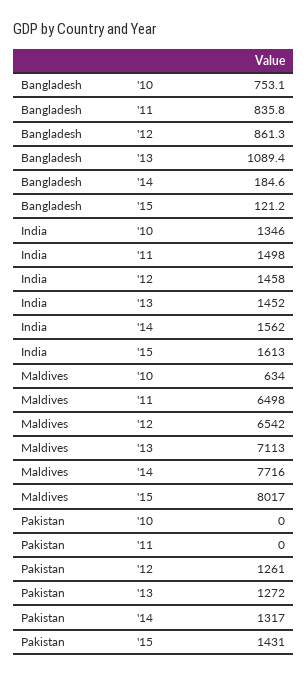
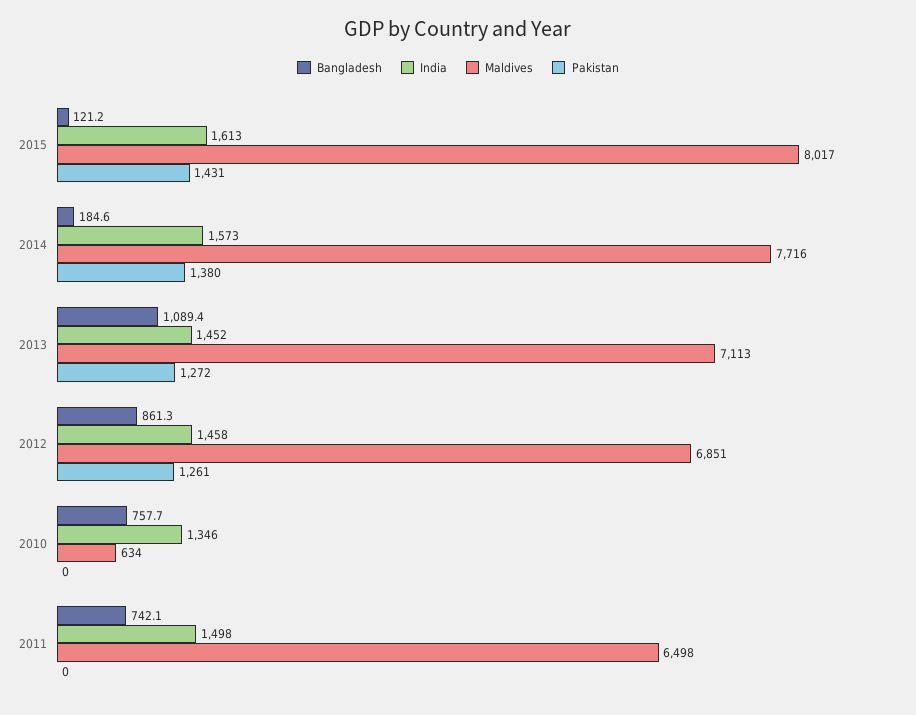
Bangladesh, '10: 753.1 -> 757.7
Bangladesh, '11: 835.8 -> 742.1
India, '14: 1562 -> 1573
Maldives, '12: 6542 -> 6851
Pakistan, '14: 1317 -> 1380

